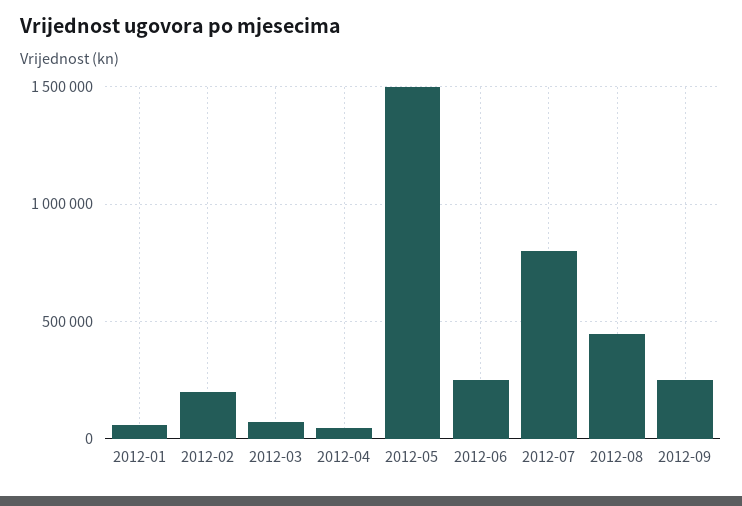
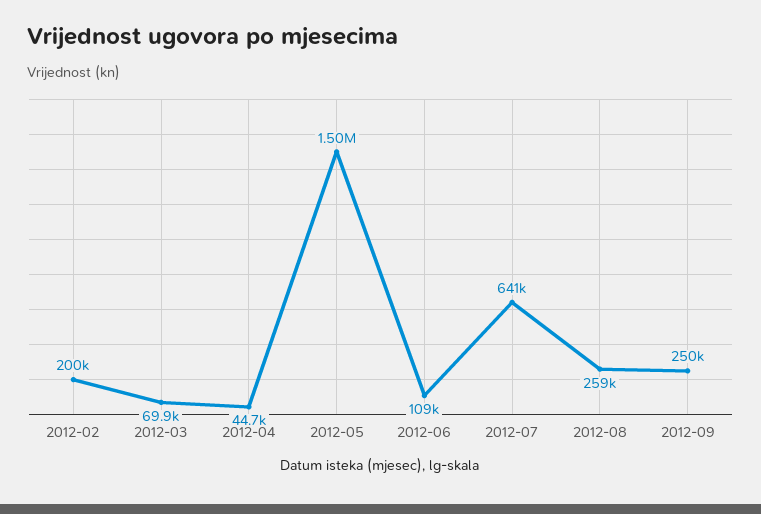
2012-01: 50000 -> none
2012-06: 250000 -> 109000
2012-07: 800000 -> 641000
2012-08: 450000 -> 259000

